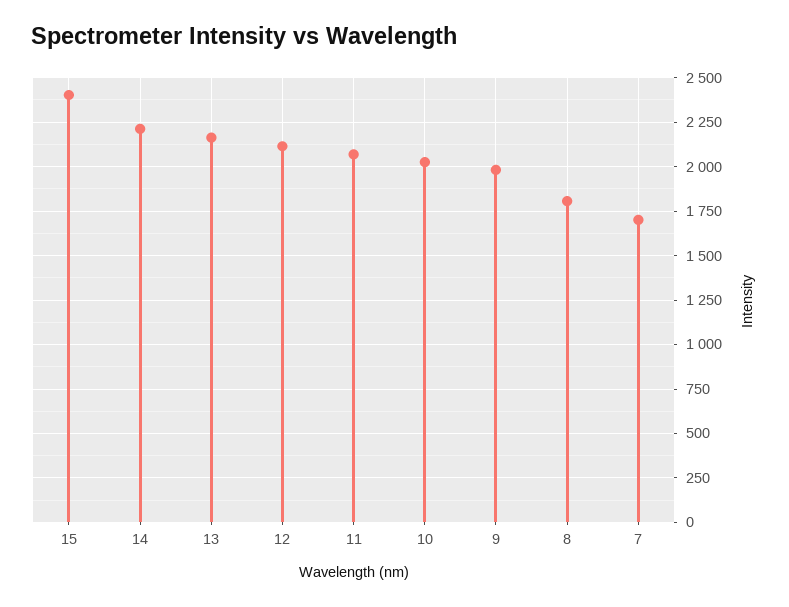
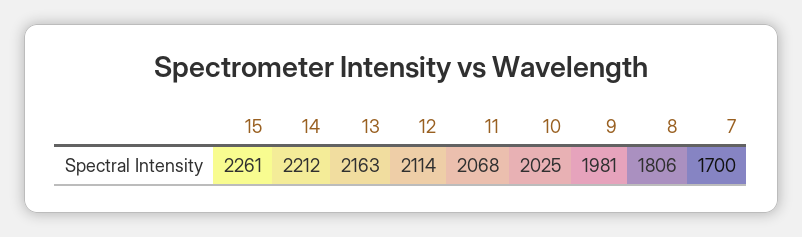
15: 2400 -> 2261

